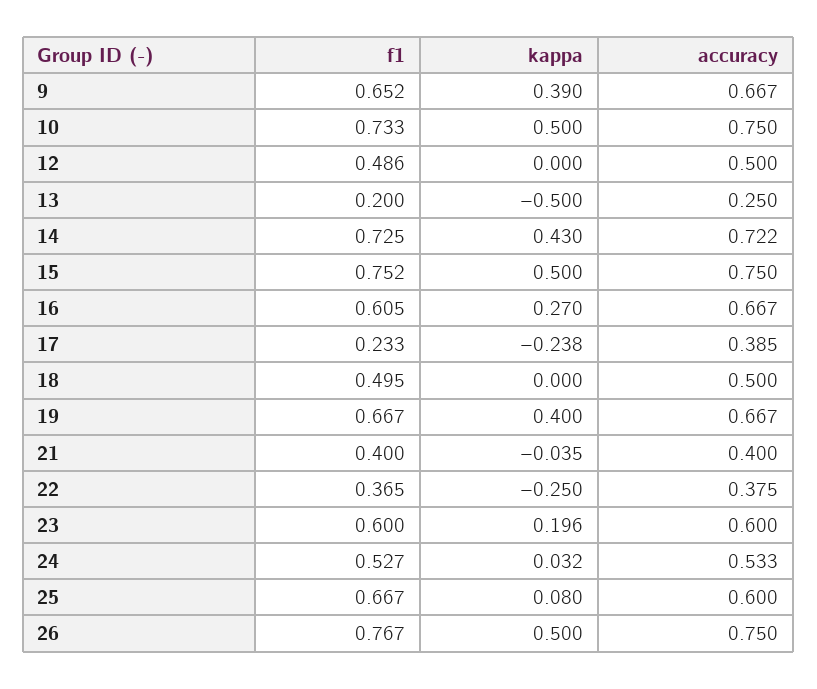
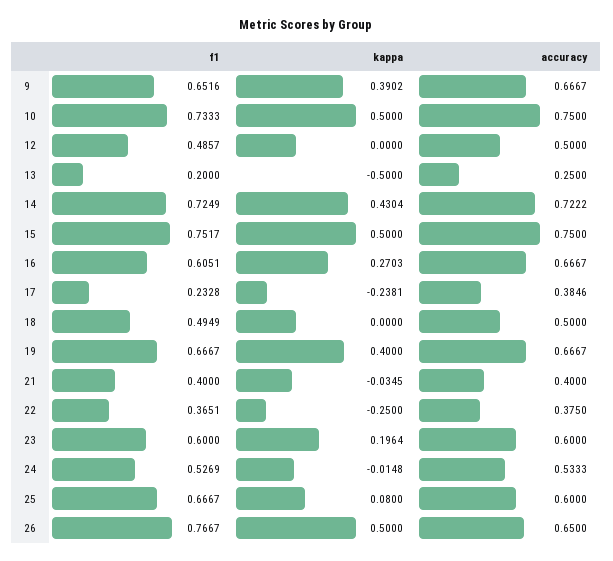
kappa, 24: 0.032 -> -0.0148
accuracy, 26: 0.75 -> 0.65

